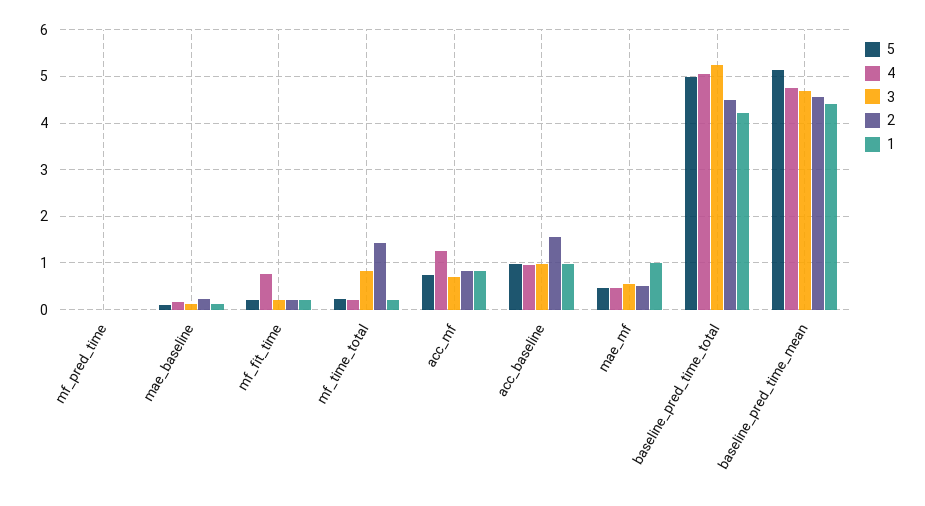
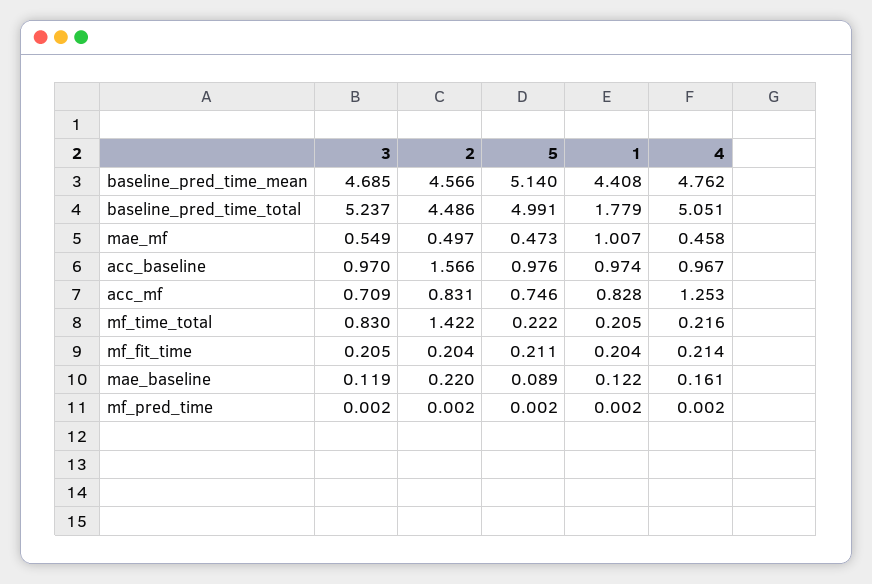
4, mf_fit_time: 0.8 -> 0.214
1, baseline_pred_time_total: 4.2 -> 1.779

